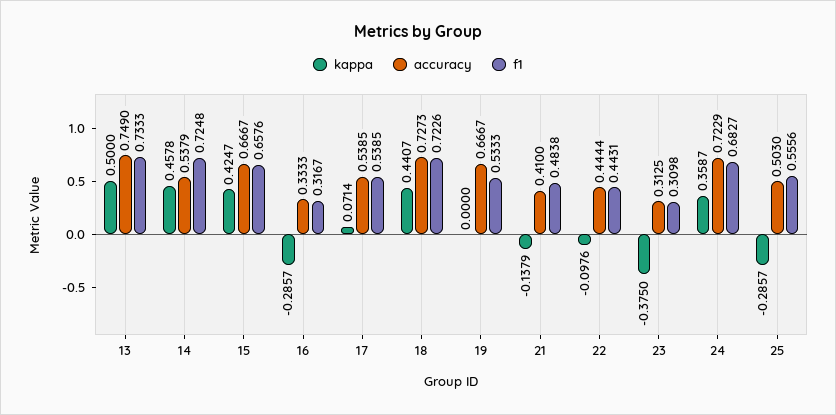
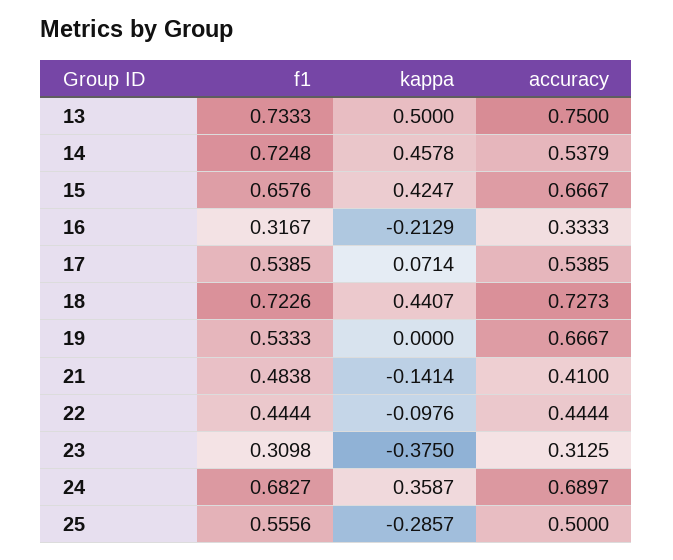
accuracy, 13: 0.749 -> 0.75
kappa, 16: -0.2857 -> -0.2129
kappa, 21: -0.1379 -> -0.1414
f1, 22: 0.4431 -> 0.4444
accuracy, 24: 0.7229 -> 0.6897
accuracy, 25: 0.503 -> 0.5

